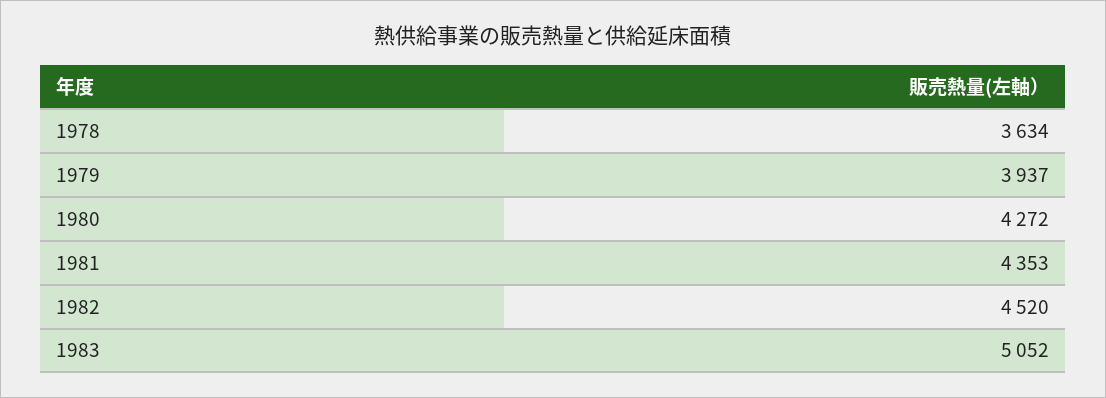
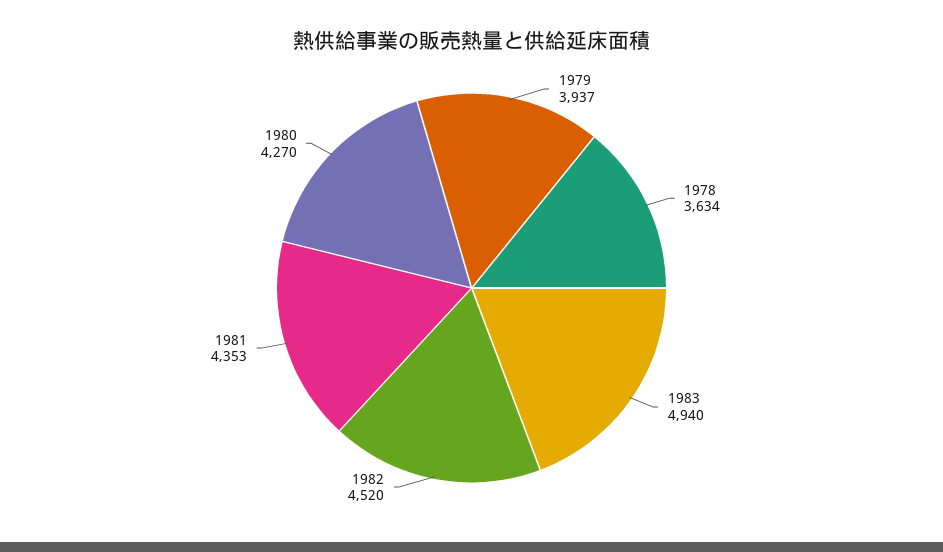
1980: 4272 -> 4270
1983: 5052 -> 4940

